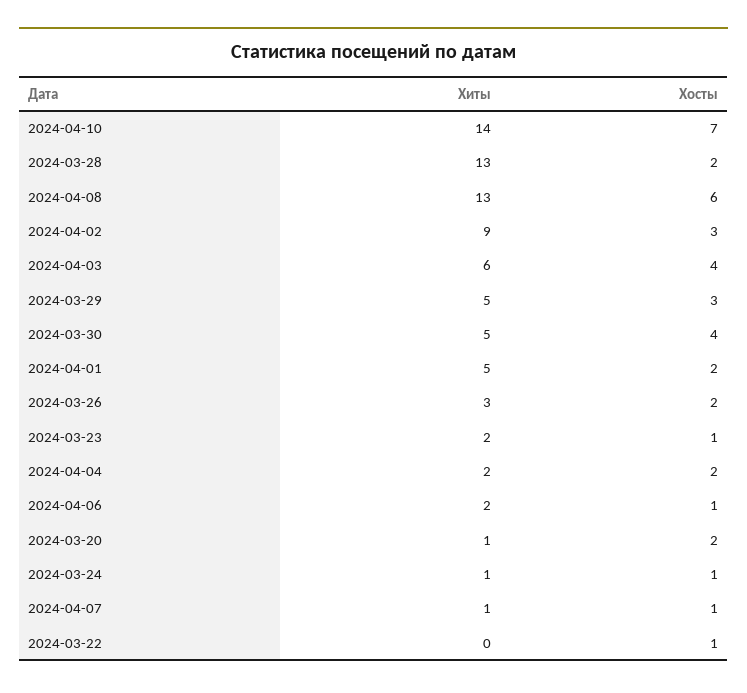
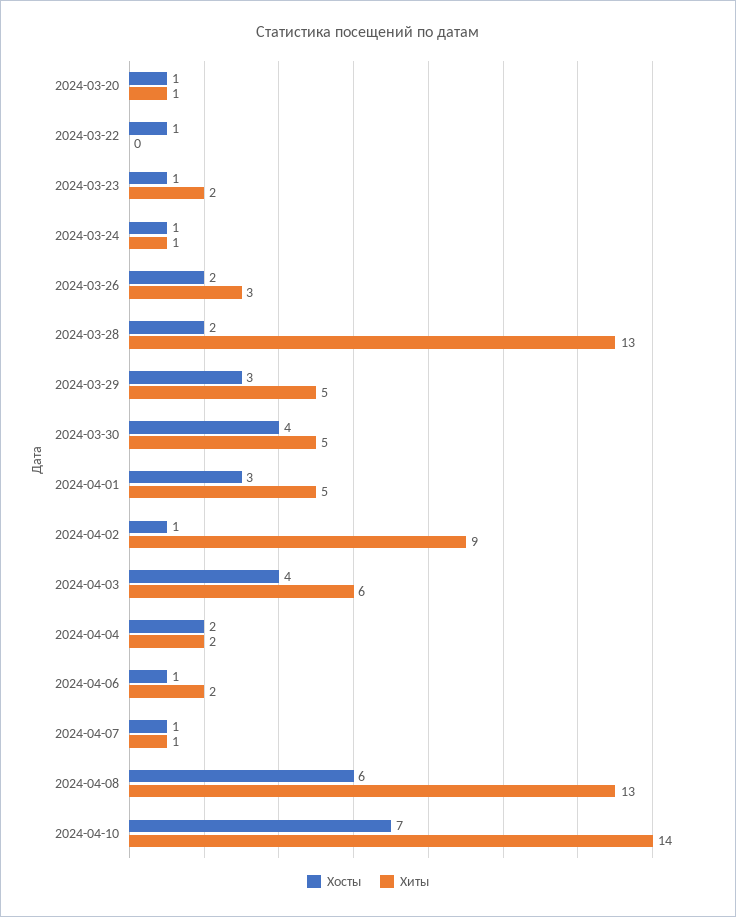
Хосты, 2024-04-02: 3 -> 1
Хосты, 2024-04-01: 2 -> 3
Хосты, 2024-03-20: 2 -> 1

